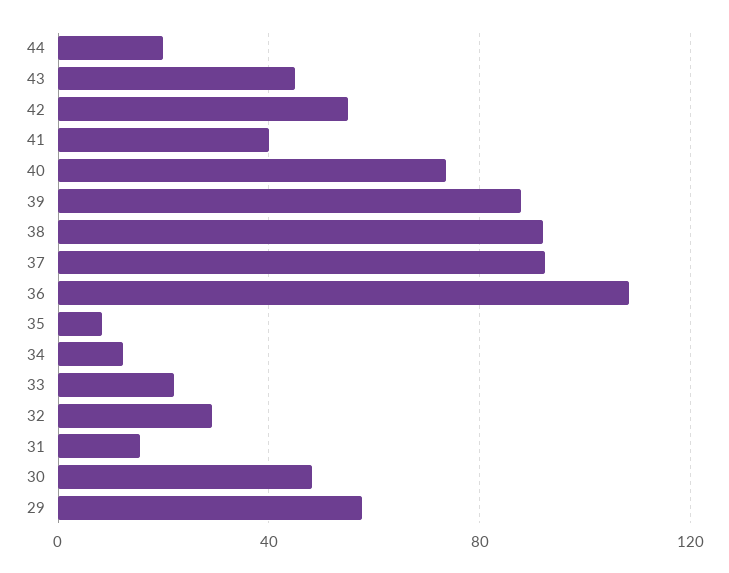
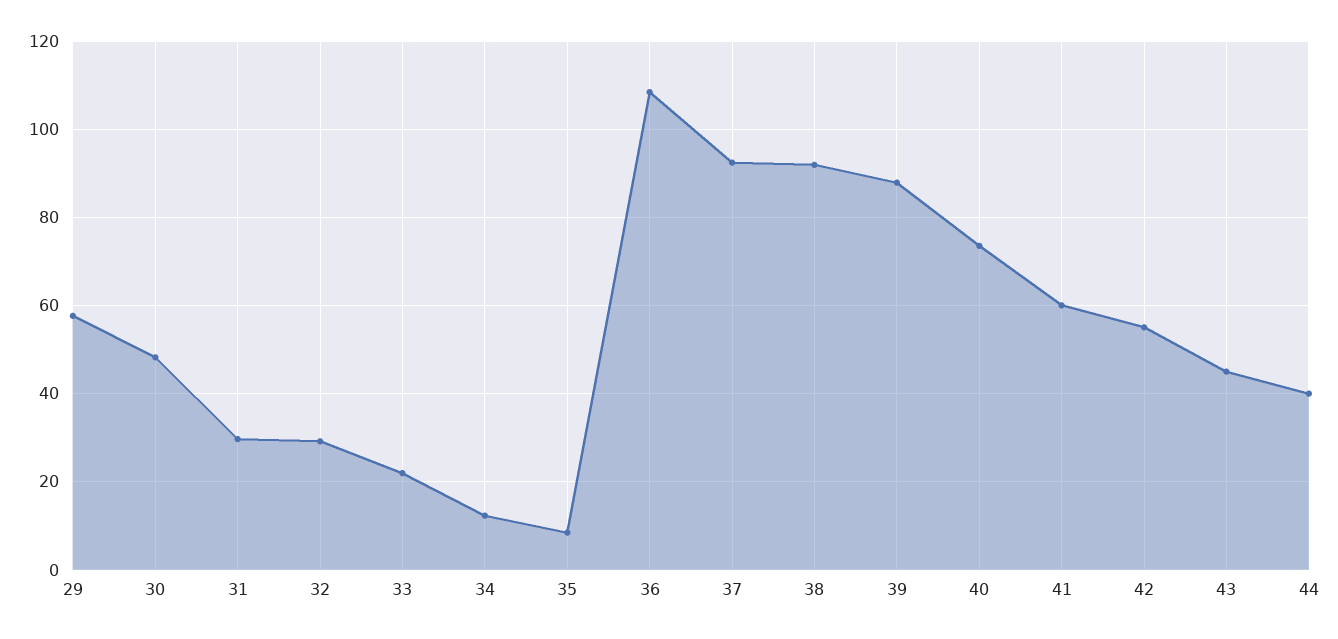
44: 20 -> 40
41: 40 -> 60
31: 15 -> 30

